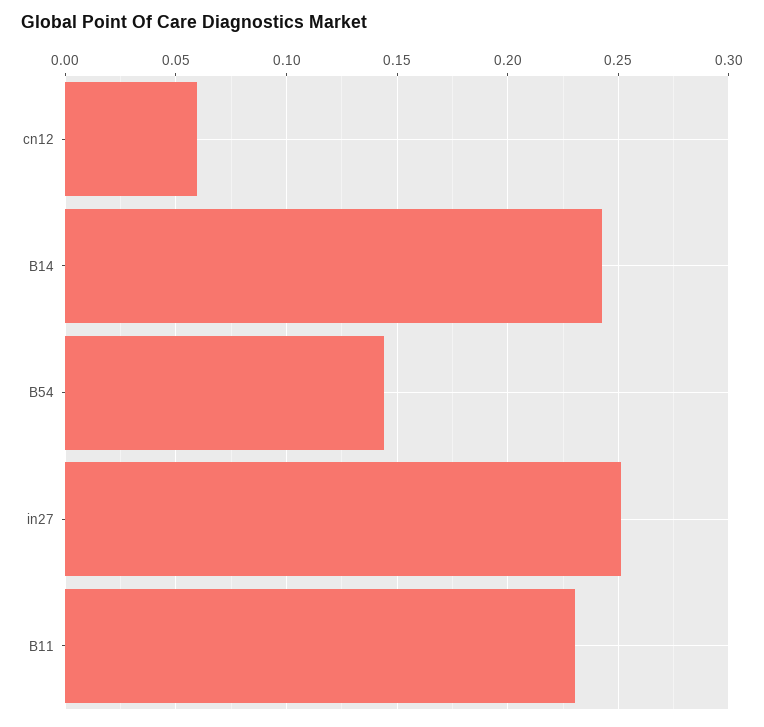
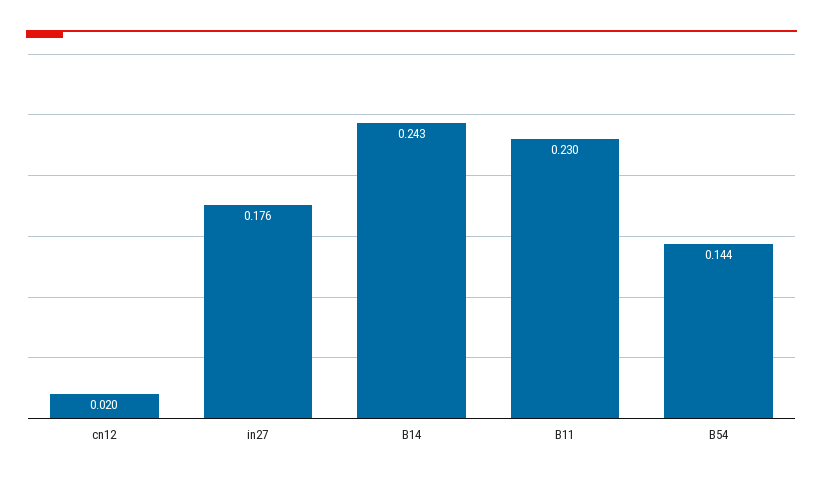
cn12: 0.06 -> 0.02
in27: 0.25 -> 0.176

